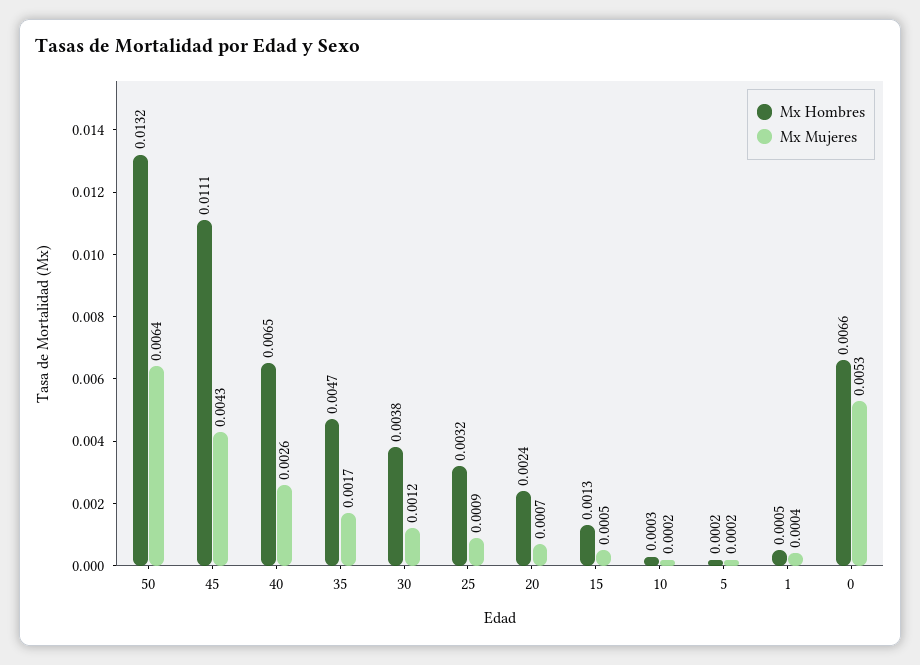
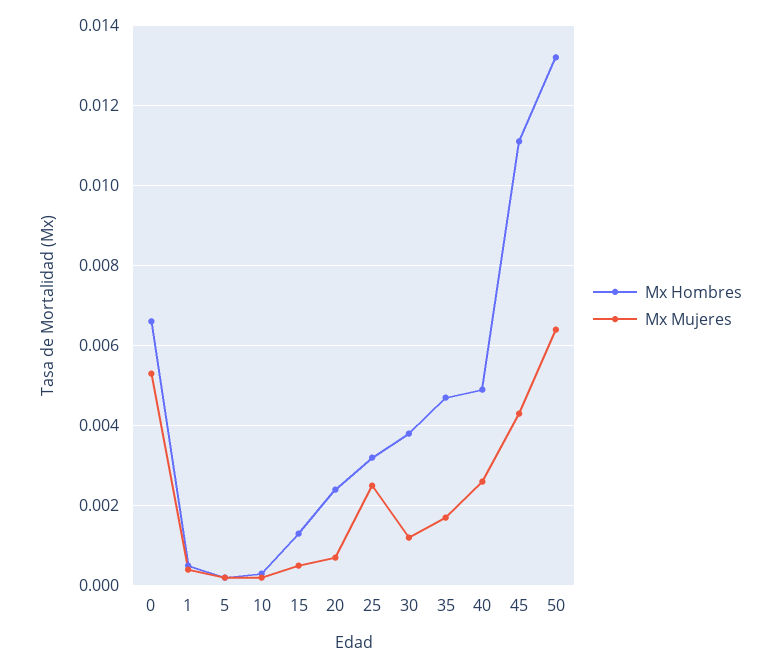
Mx Hombres, 40: 0.0065 -> 0.005
Mx Mujeres, 25: 0.0009 -> 0.0025

